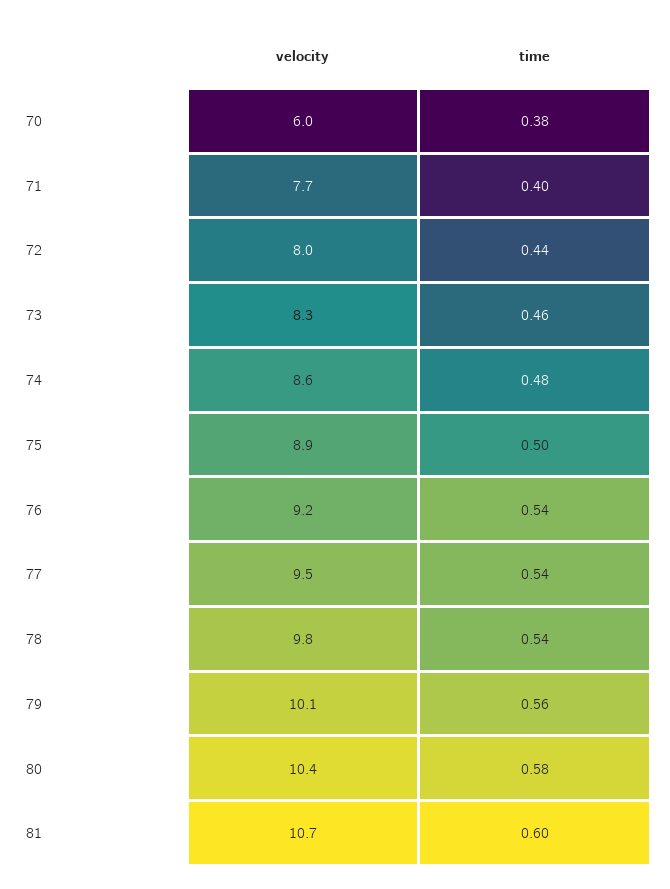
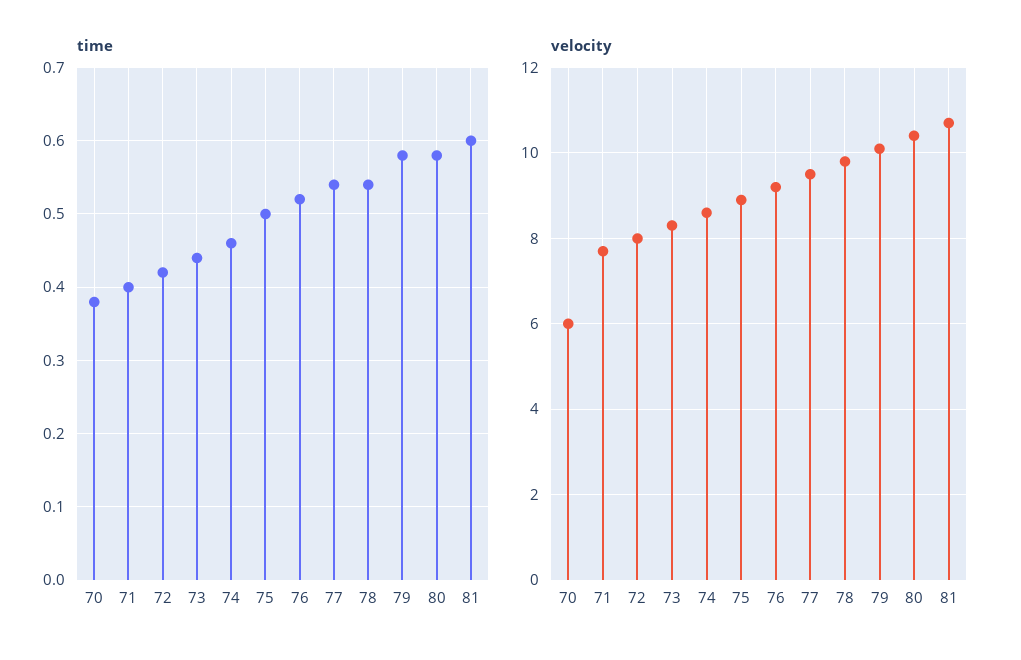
time, 72: 0.44 -> 0.42
time, 73: 0.46 -> 0.44
time, 74: 0.48 -> 0.46
time, 76: 0.54 -> 0.52
time, 79: 0.56 -> 0.58

